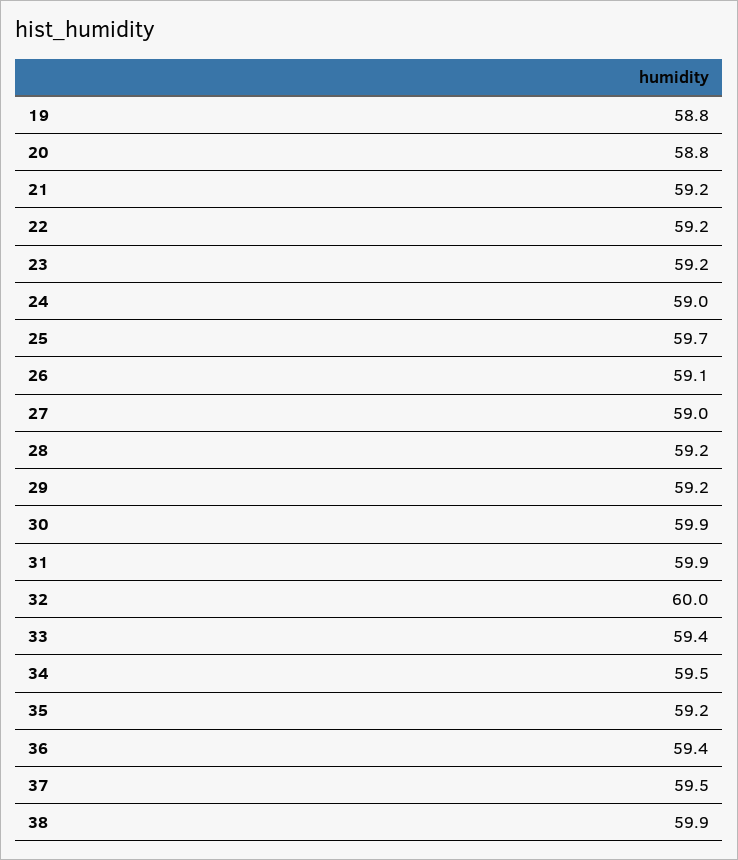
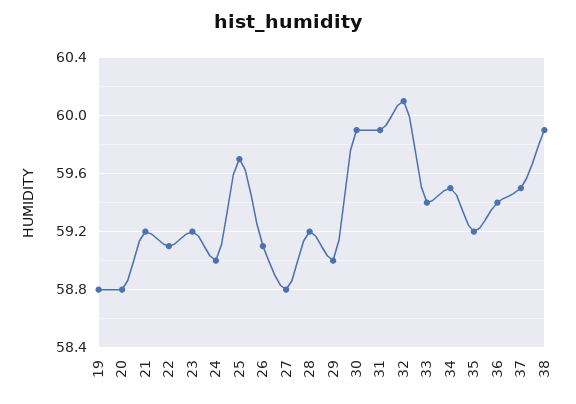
22: 59.2 -> 59.1
27: 59 -> 58.8
29: 59.2 -> 59
32: 60 -> 60.1

